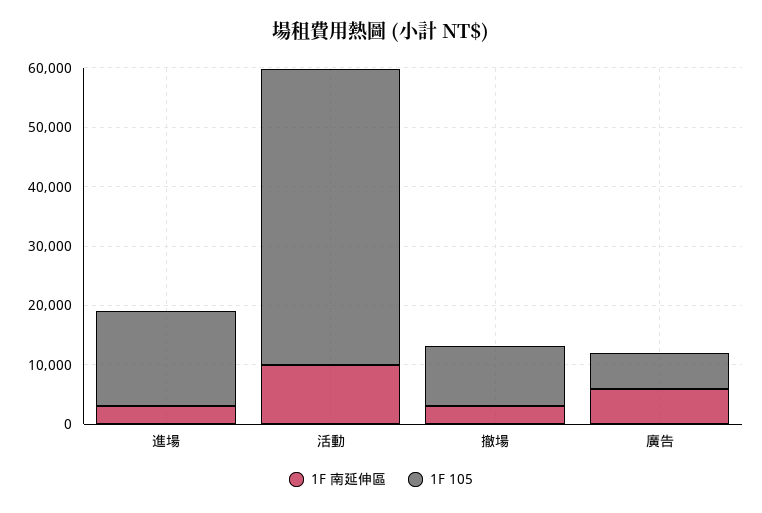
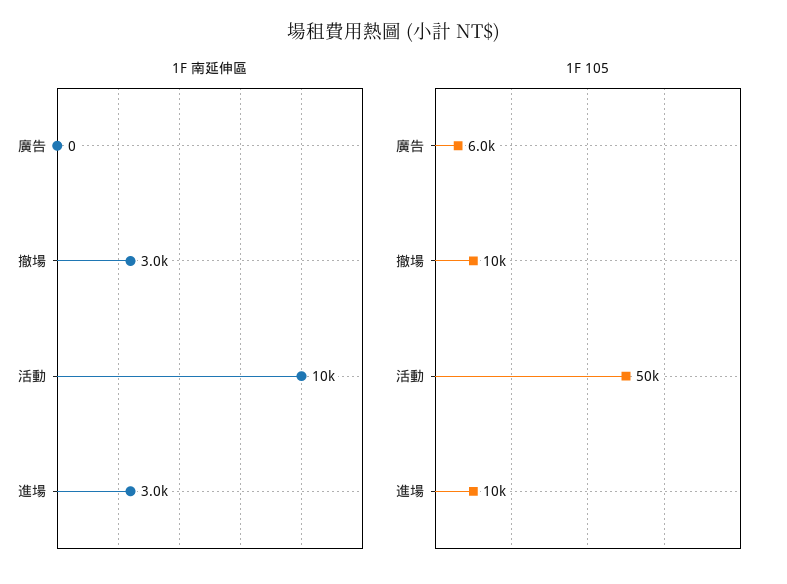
1F 105, 進場: 16000 -> 10000
1F 南延伸區, 廣告: 6000 -> 0

